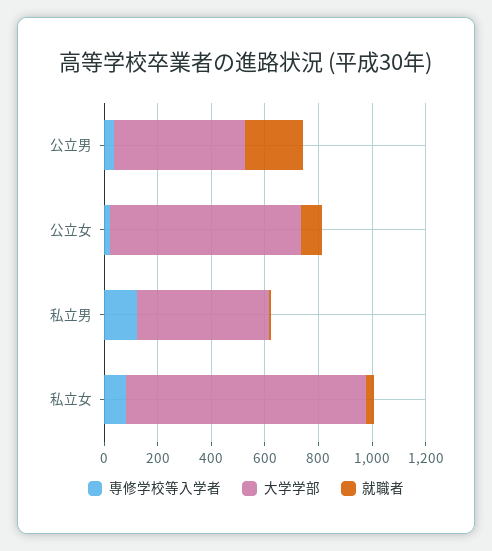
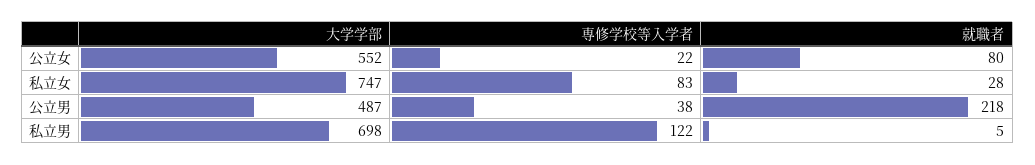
大学学部, 公立女: 700 -> 552
大学学部, 私立男: 500 -> 698
大学学部, 私立女: 900 -> 747

